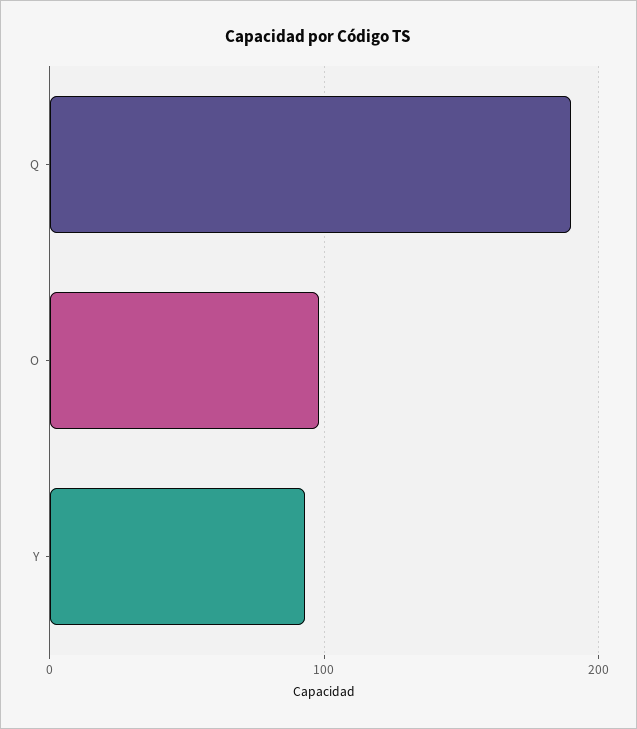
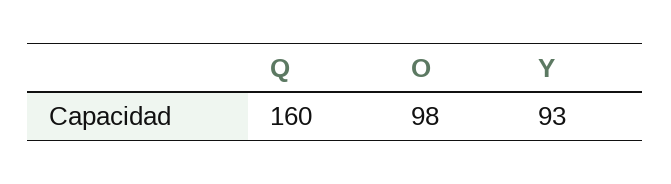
Q: 190 -> 160

